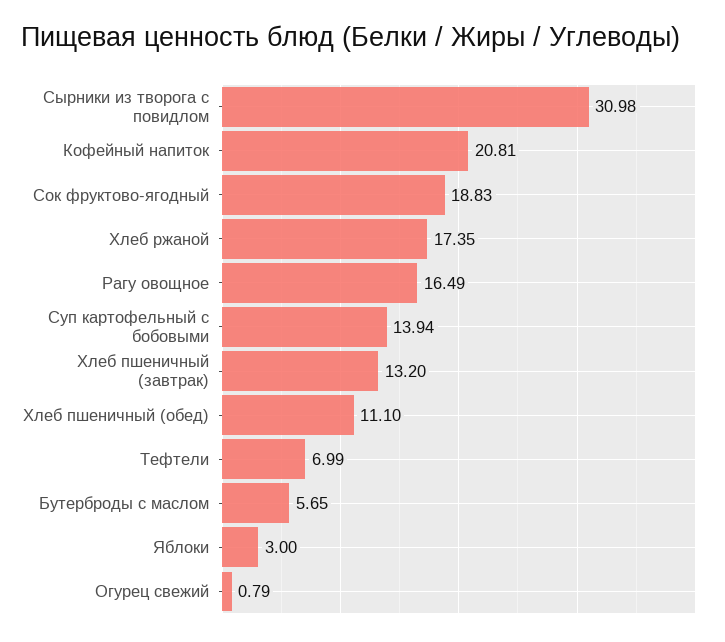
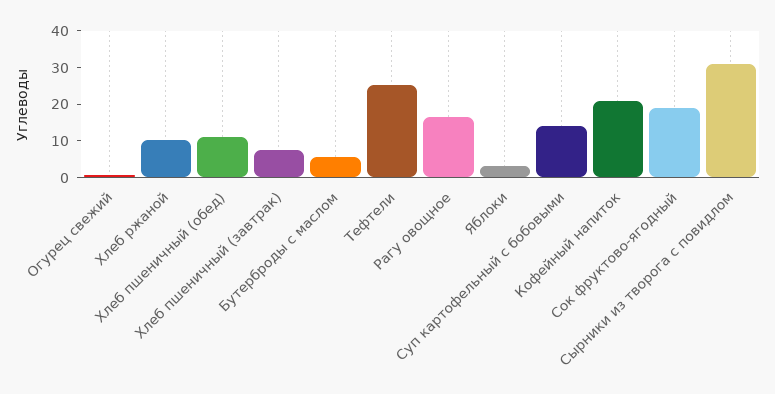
Хлеб ржаной: 17.35 -> 10
Хлеб пшеничный (завтрак): 13.2 -> 7.5
Тефтели: 6.99 -> 25

